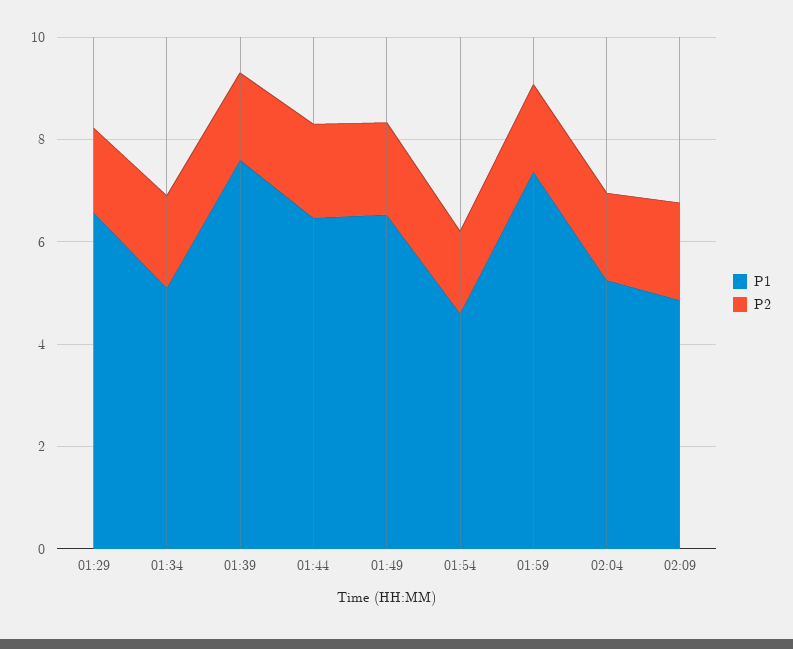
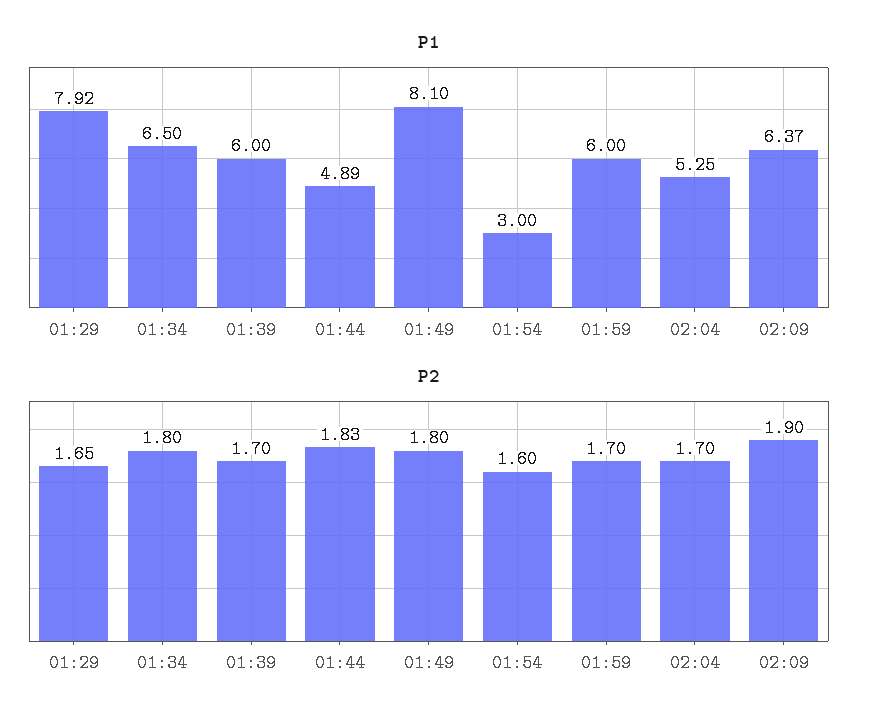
P1, 01:29: 6.5 -> 7.92
P1, 01:34: 5 -> 6.5
P1, 01:39: 7.5 -> 6
P1, 01:44: 6.5 -> 4.89
P1, 01:49: 6.5 -> 8.1
P1, 01:54: 4.5 -> 3
P1, 01:59: 7.5 -> 6
P1, 02:09: 5 -> 6.37

